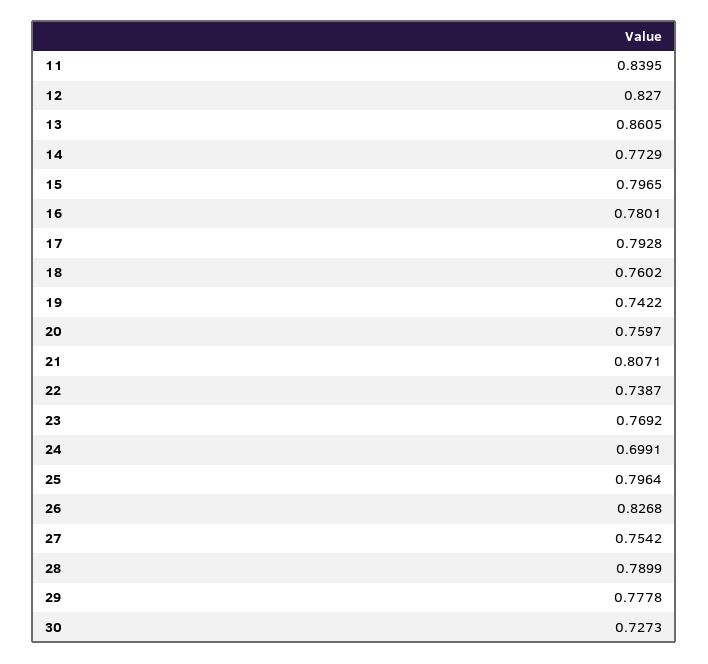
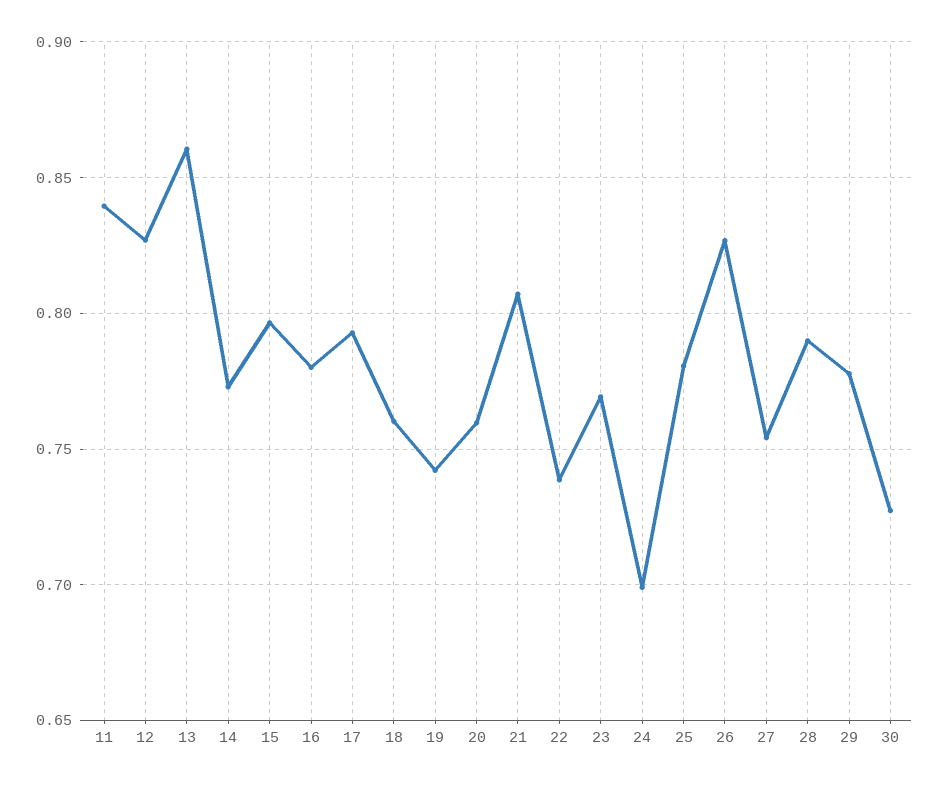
25: 0.7964 -> 0.78

